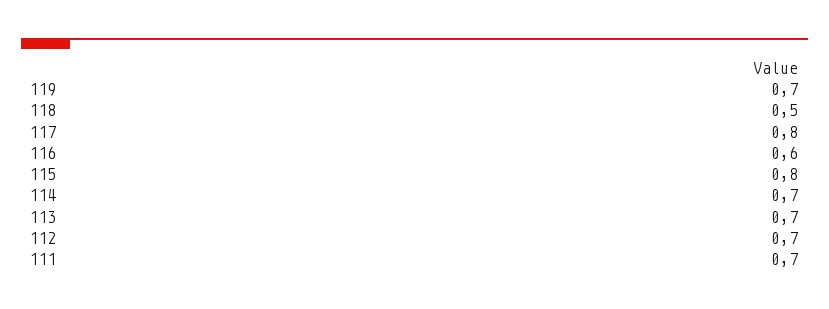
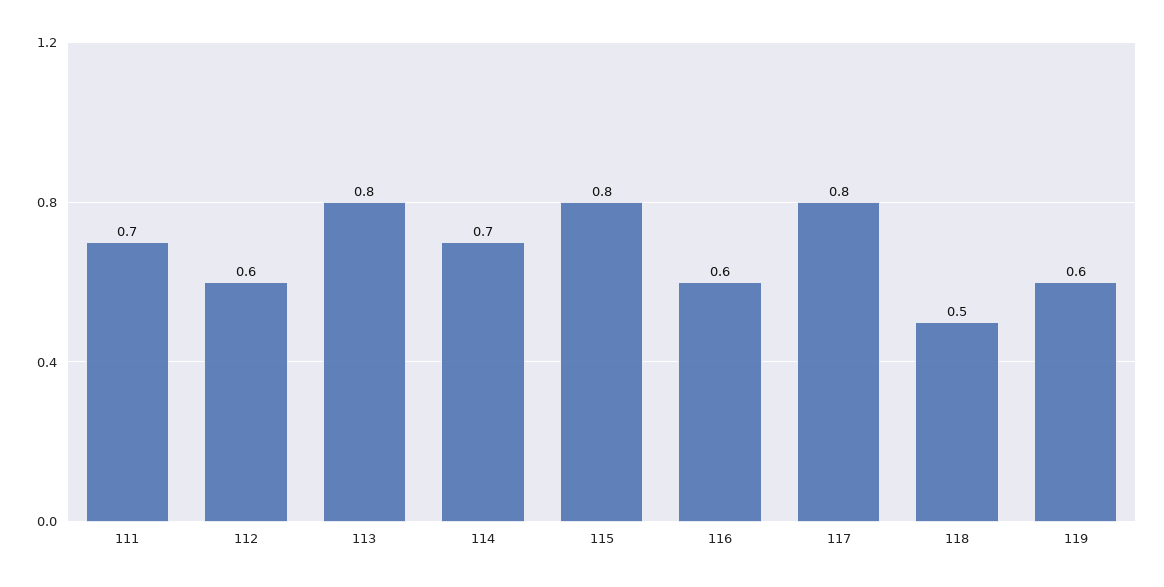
119: 0.7 -> 0.6
113: 0.7 -> 0.8
112: 0.7 -> 0.6

